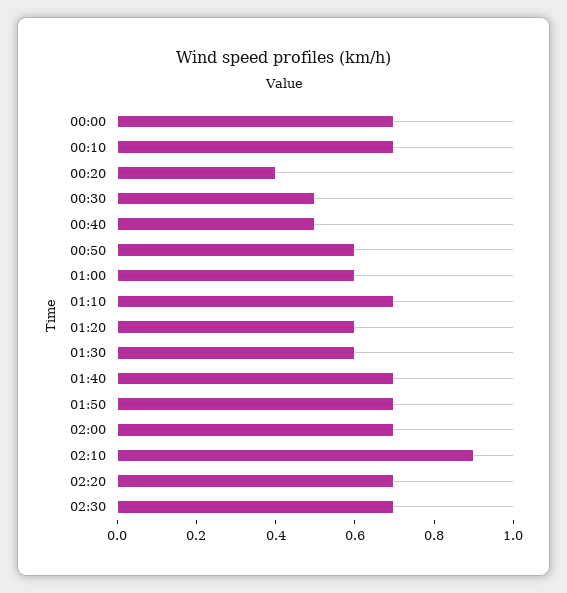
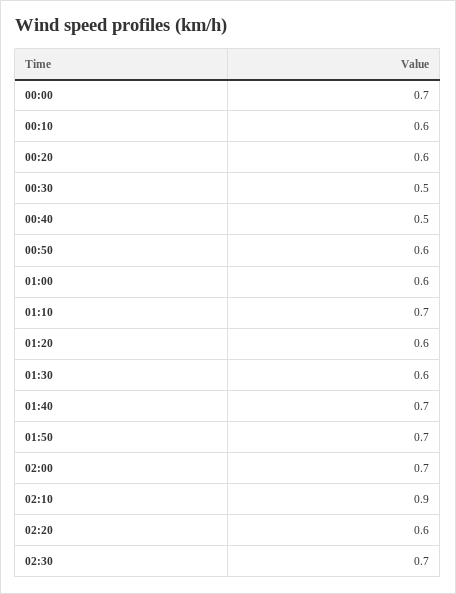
00:10: 0.7 -> 0.6
00:20: 0.4 -> 0.6
02:20: 0.7 -> 0.6

